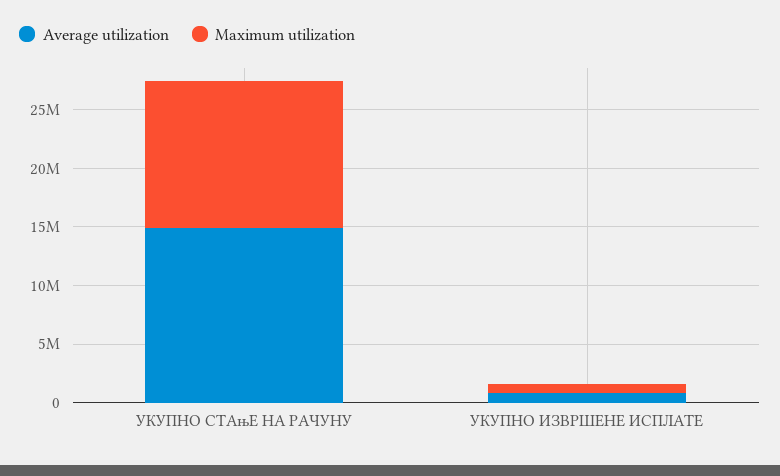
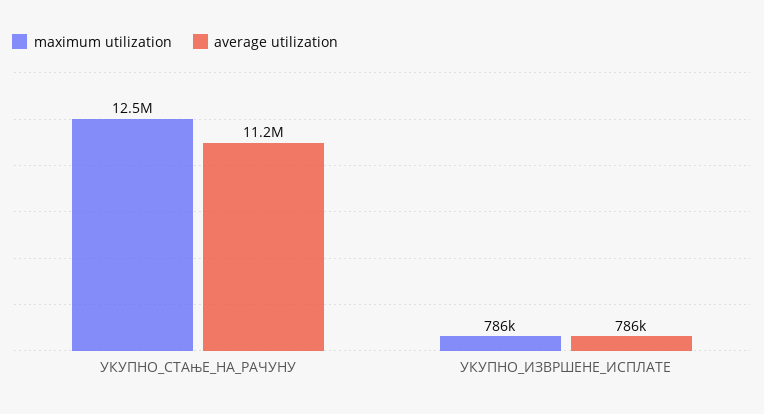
Average utilization, УКУПНО СТАњЕ НА РАЧУНУ: 15000000 -> 11200000

